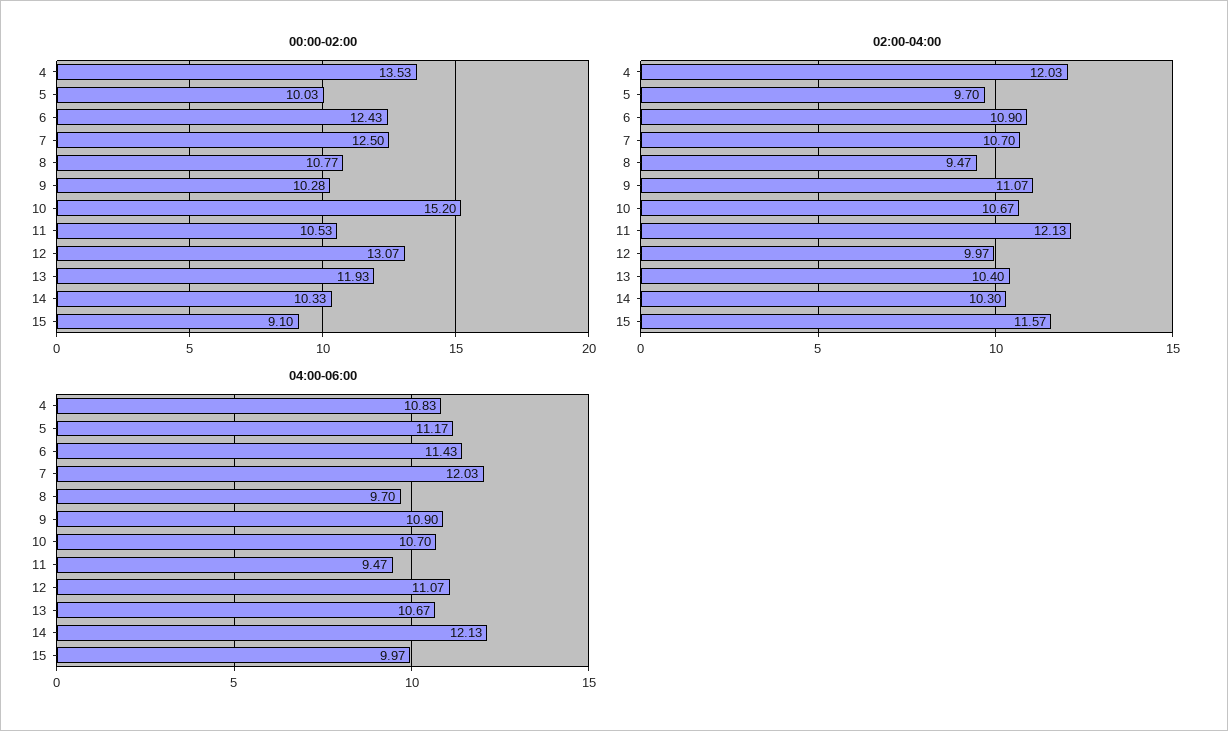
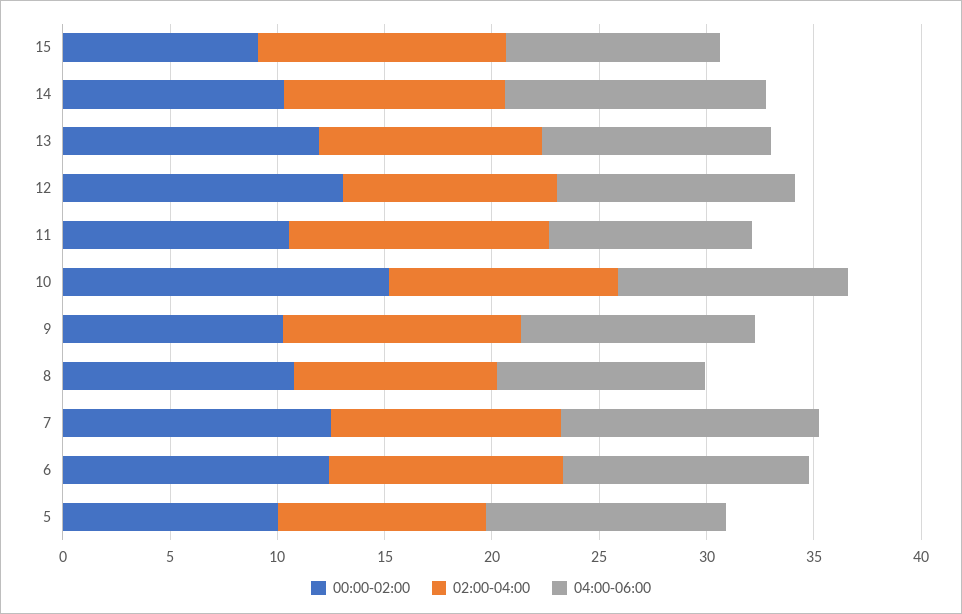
00:00-02:00, 4: 13.53 -> none
02:00-04:00, 4: 12.03 -> none
04:00-06:00, 4: 10.83 -> none

